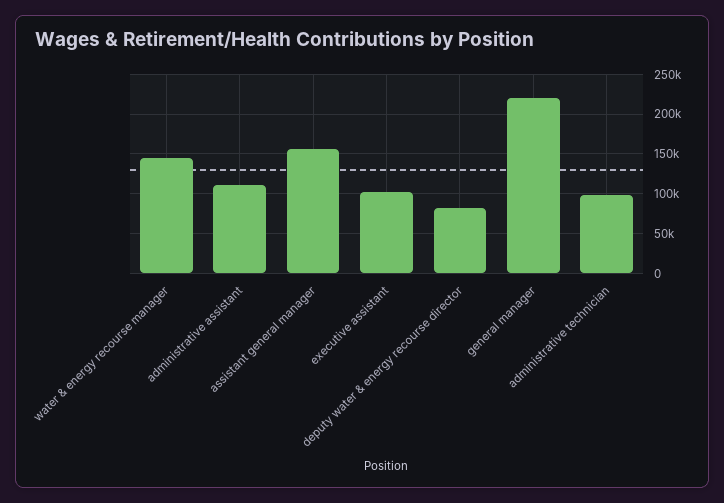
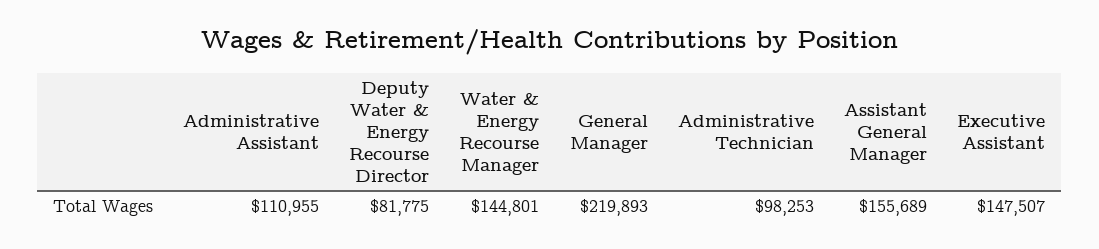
executive assistant: 100000 -> 147507

